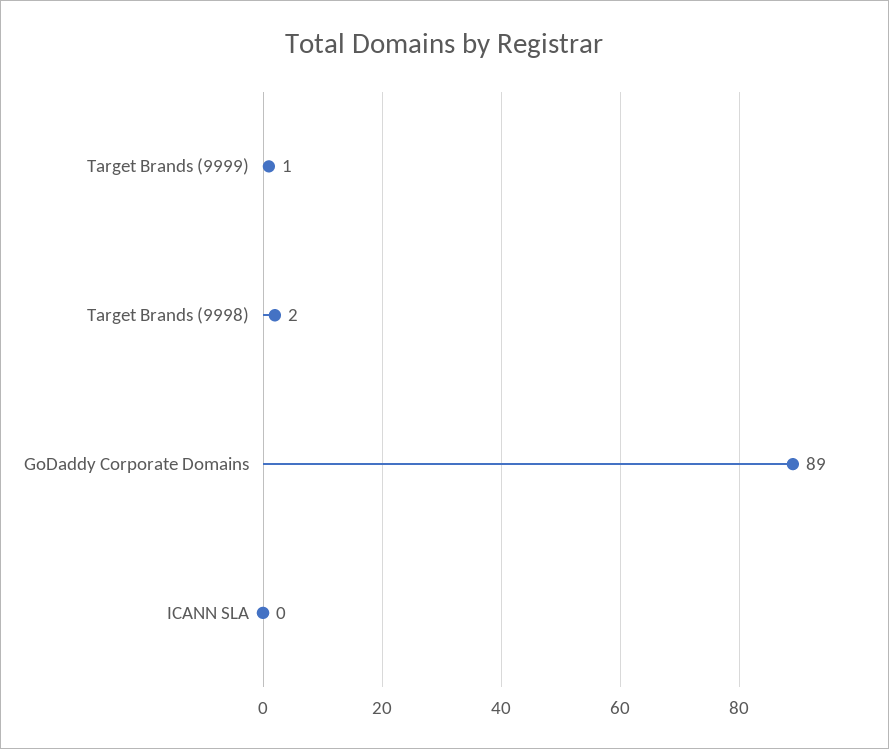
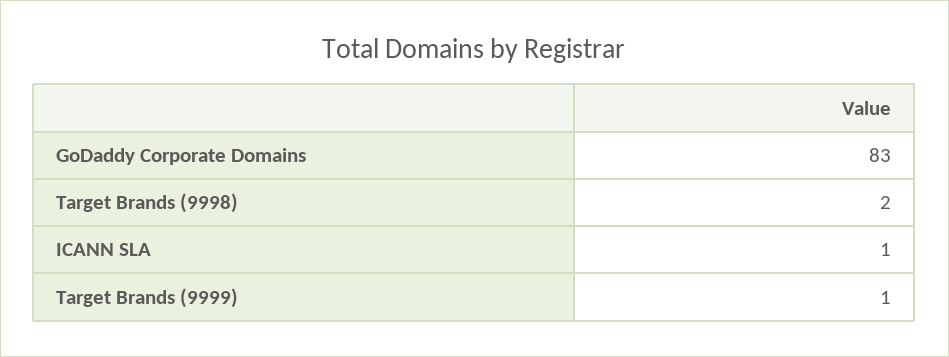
GoDaddy Corporate Domains: 89 -> 83
ICANN SLA: 0 -> 1

